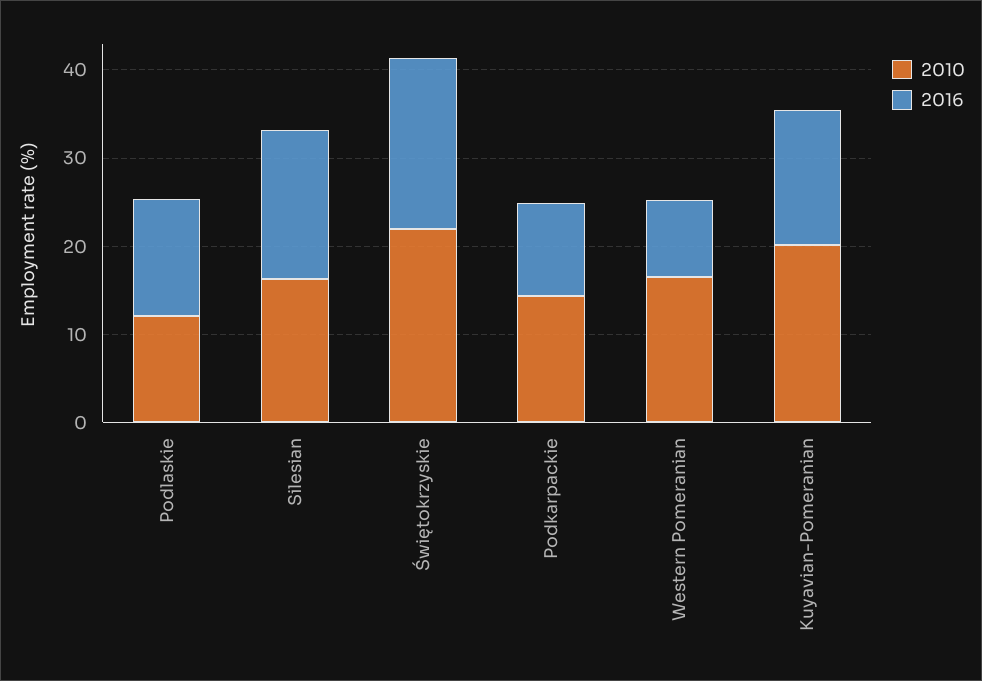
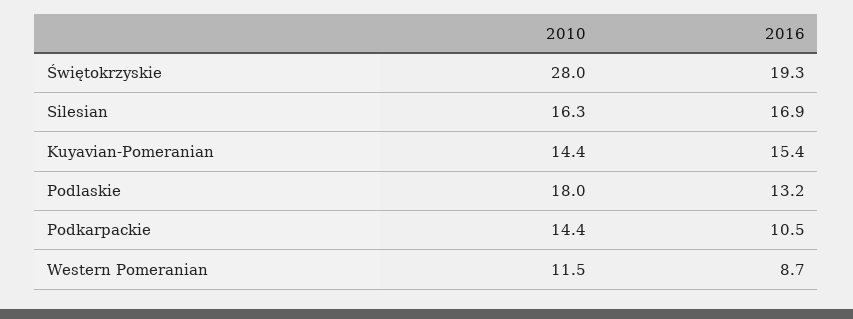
2010, Podlaskie: 12 -> 18
2010, Świętokrzyskie: 22 -> 28
2010, Western Pomeranian: 16 -> 11.5
2010, Kuyavian-Pomeranian: 20 -> 14.4

